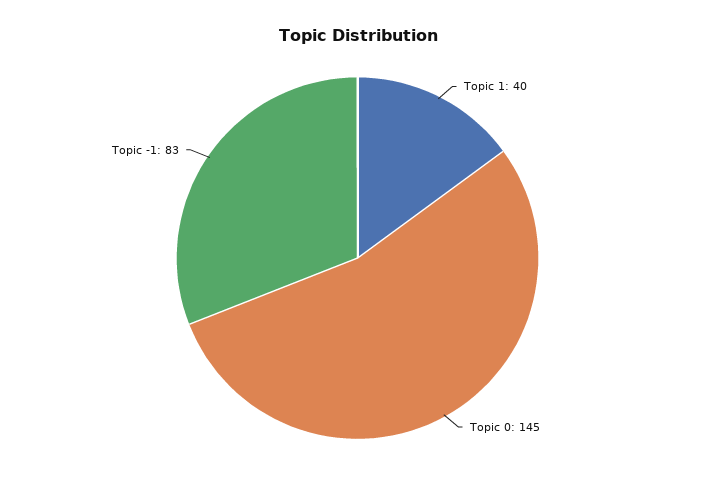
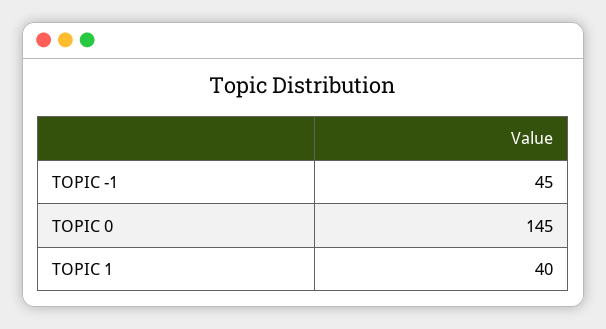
Topic -1: 83 -> 45

